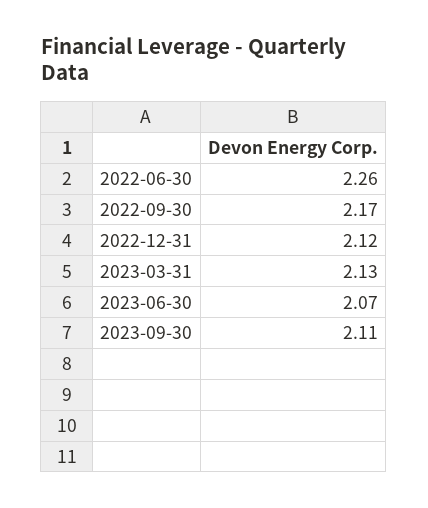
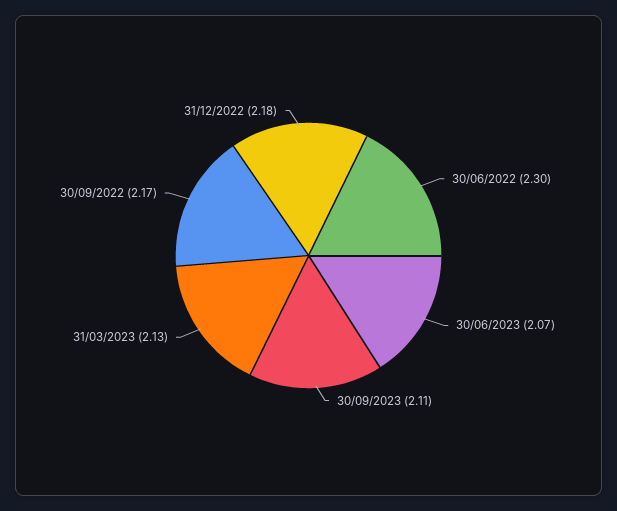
2022-06-30: 2.26 -> 2.3
2022-12-31: 2.12 -> 2.18

